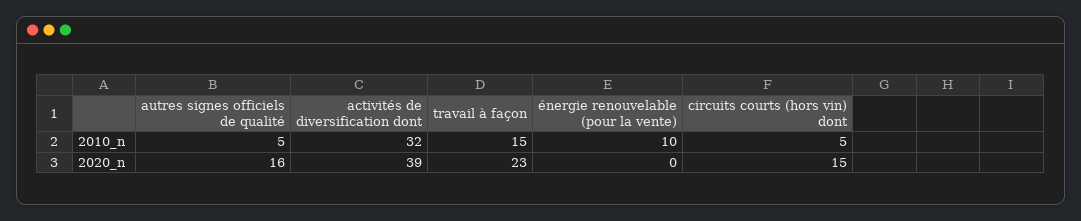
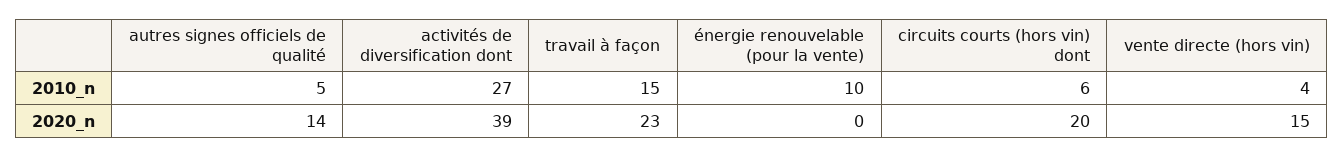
activités de diversification dont, 2010_n: 32 -> 27
circuits courts (hors vin) dont, 2010_n: 5 -> 6
autres signes officiels de qualité, 2020_n: 16 -> 14
circuits courts (hors vin) dont, 2020_n: 15 -> 20
vente directe (hors vin), 2010_n: none -> 4
vente directe (hors vin), 2020_n: none -> 15

